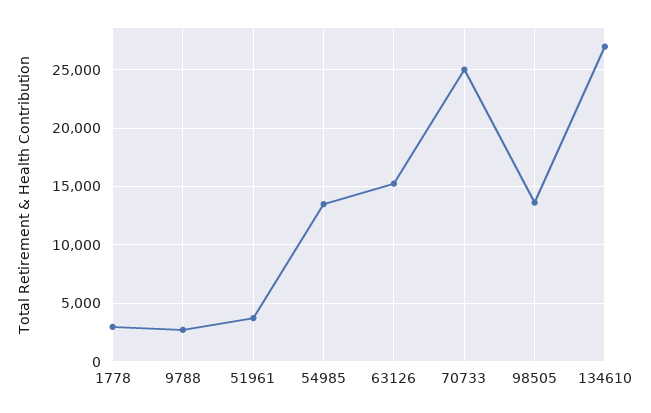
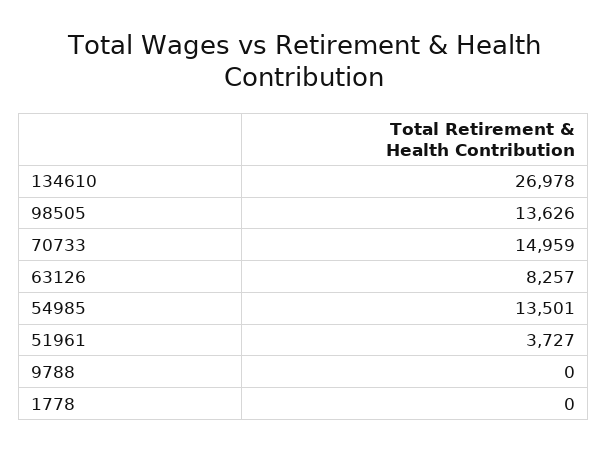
1778: 3000 -> 0
9788: 3000 -> 0
63126: 15000 -> 8257
70733: 25000 -> 14959

